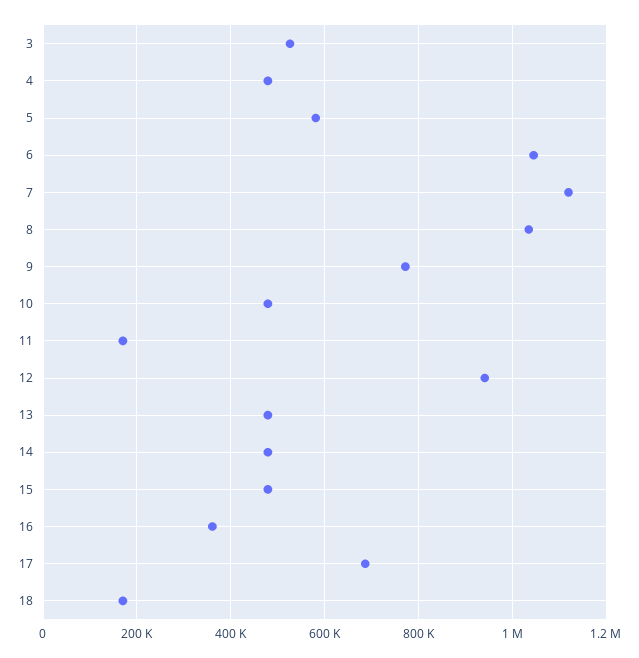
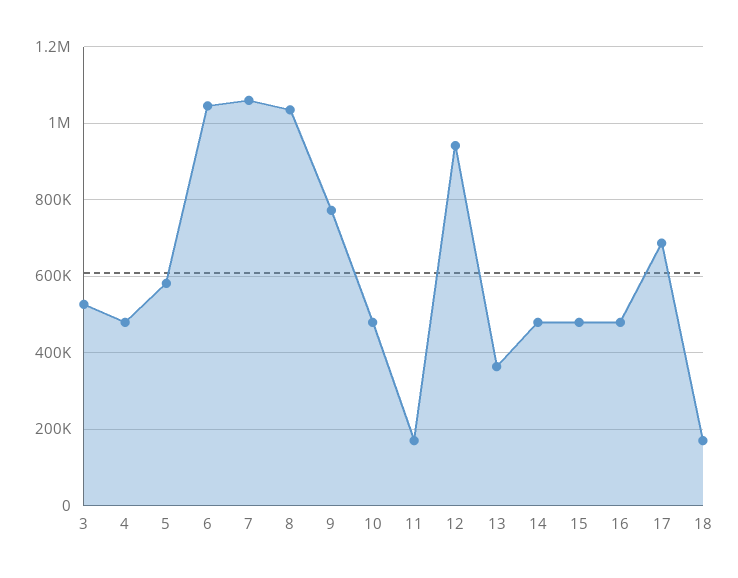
7: 1120000 -> 1060000
13: 480000 -> 360000
16: 360000 -> 480000

